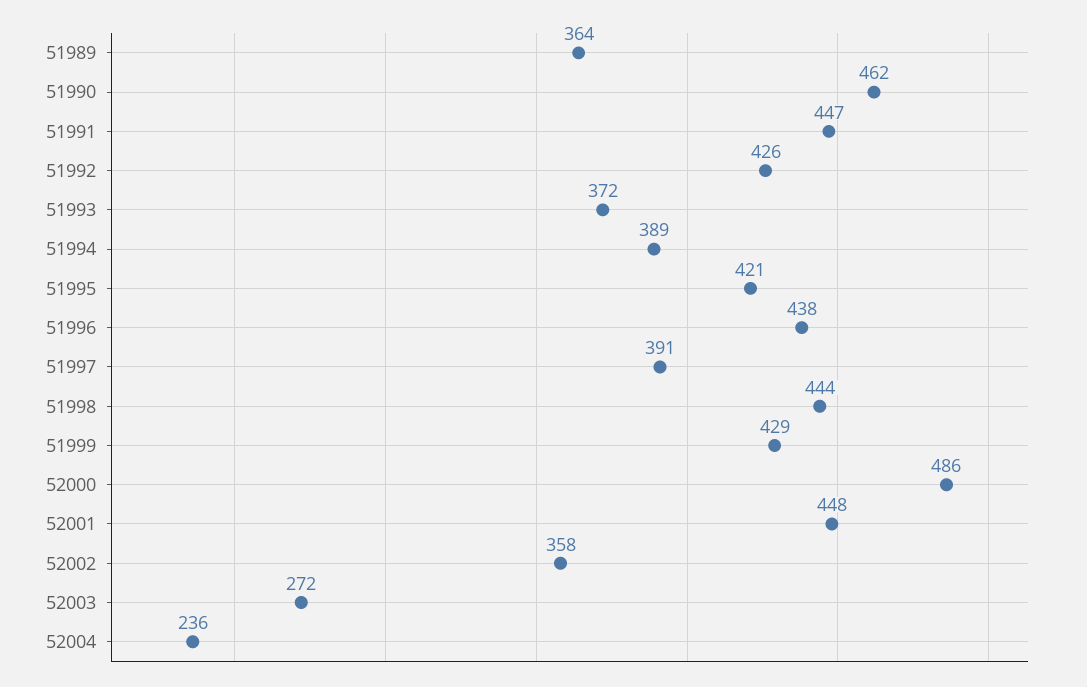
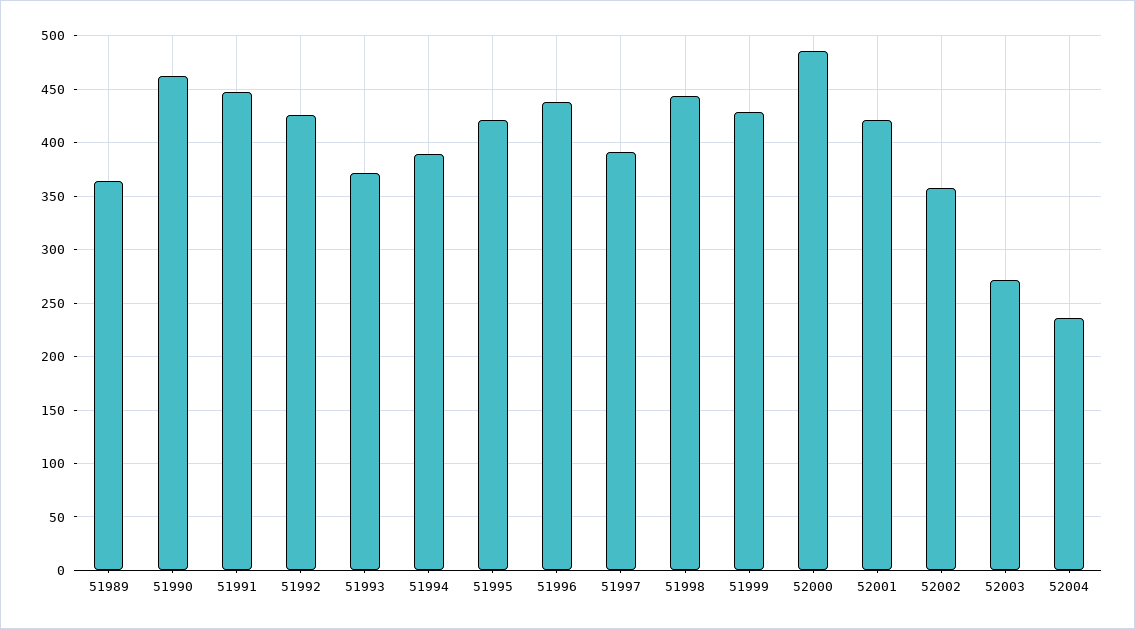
52001: 448 -> 420

